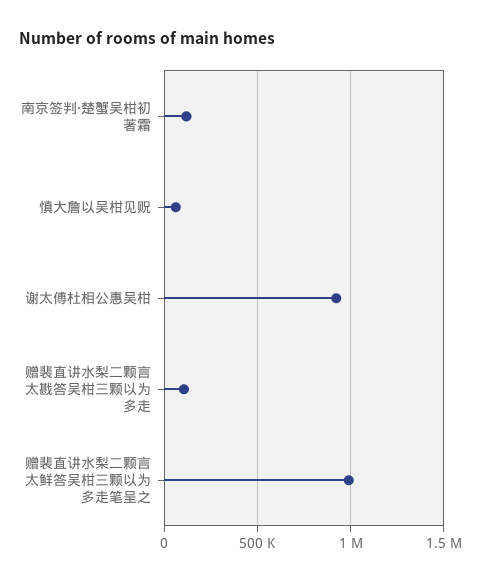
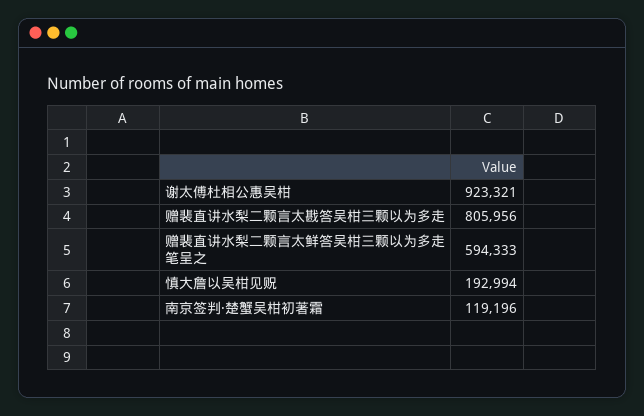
慎大詹以吴柑见贶: 50000 -> 192994
赠裴直讲水梨二颗言太戡答吴柑三颗以为多走: 100000 -> 805956
赠裴直讲水梨二颗言太鲜答吴柑三颗以为多走笔呈之: 1000000 -> 594333

